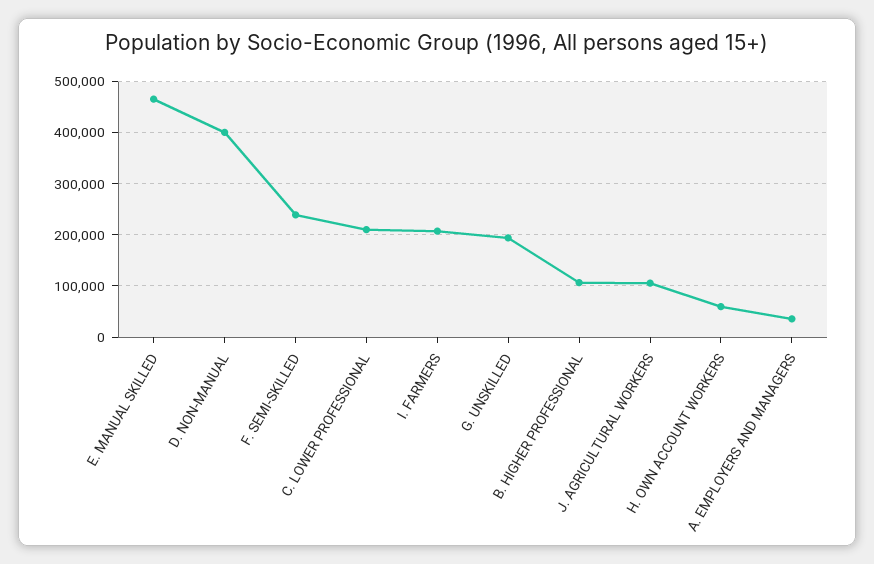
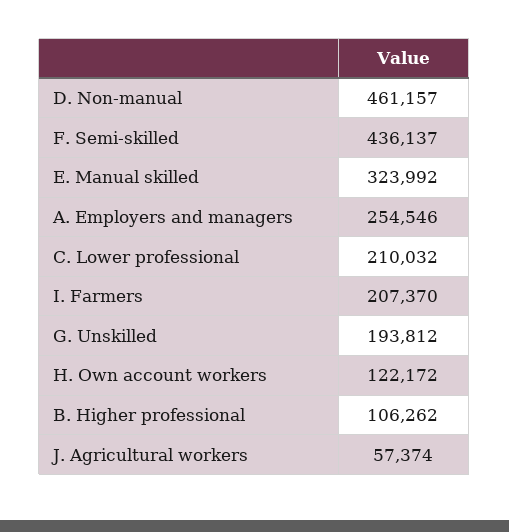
E. MANUAL SKILLED: 460000 -> 323992
D. NON-MANUAL: 400000 -> 461157
F. SEMI-SKILLED: 240000 -> 436137
J. AGRICULTURAL WORKERS: 100000 -> 57374
H. OWN ACCOUNT WORKERS: 60000 -> 122172
A. EMPLOYERS AND MANAGERS: 40000 -> 254546

